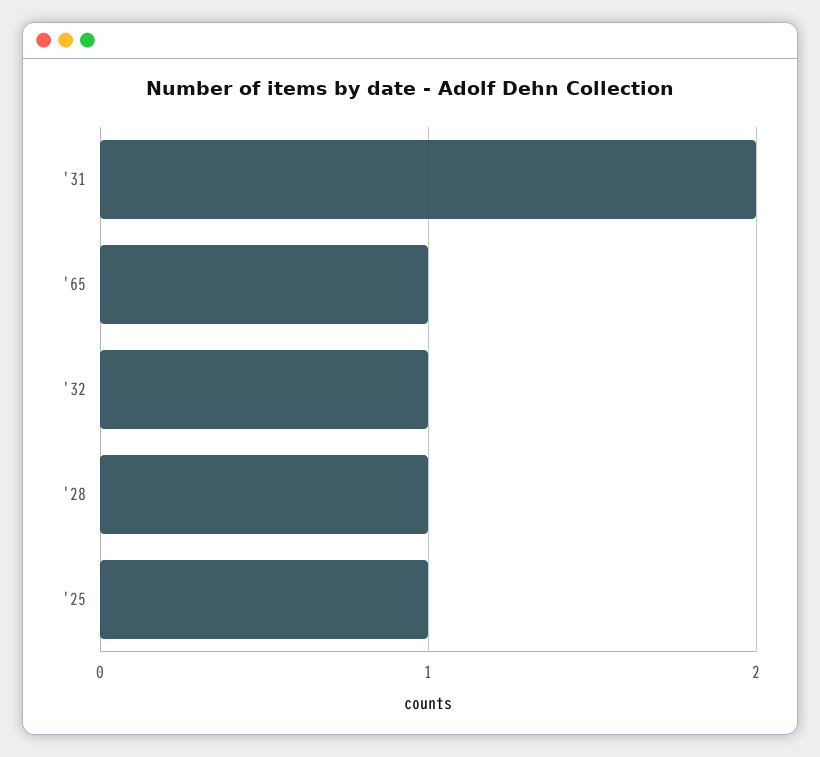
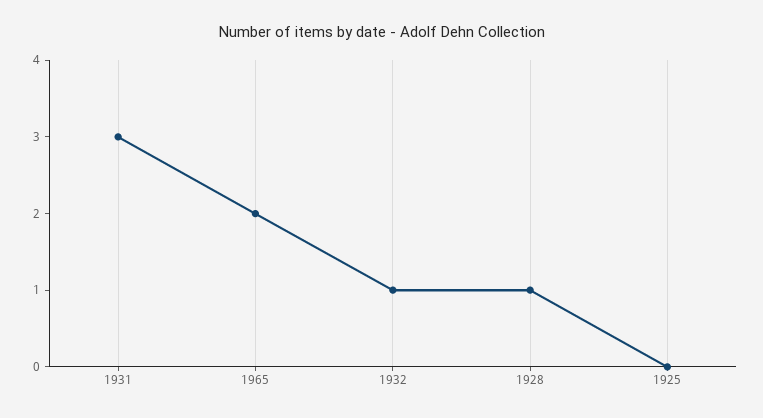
'31: 2 -> 3
'65: 1 -> 2
'25: 1 -> 0

